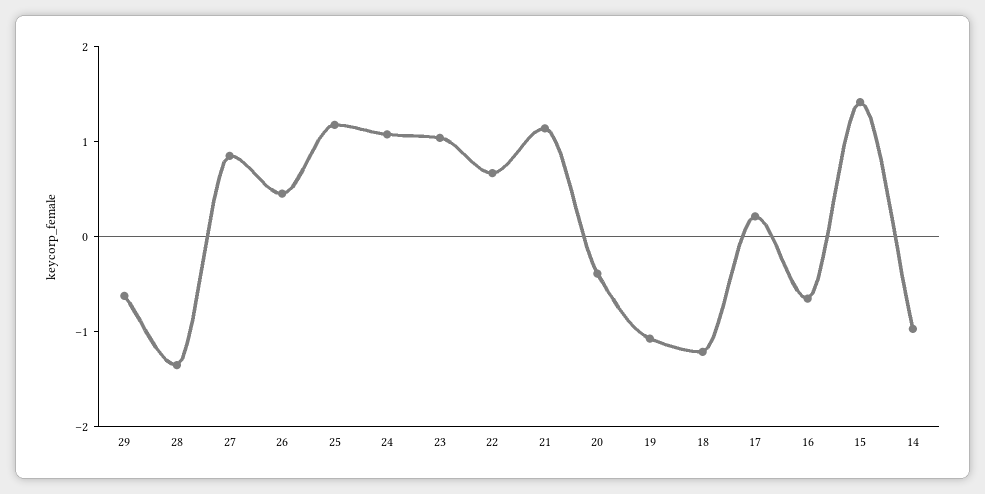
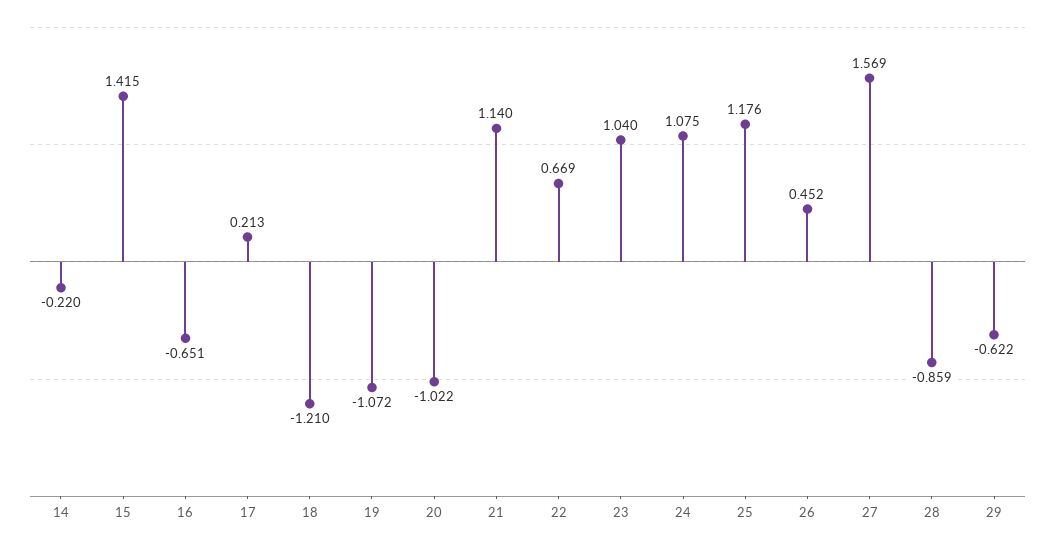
28: -1.4 -> -0.859
27: 0.8 -> 1.569
20: -0.4 -> -1.022
14: -1 -> -0.22

